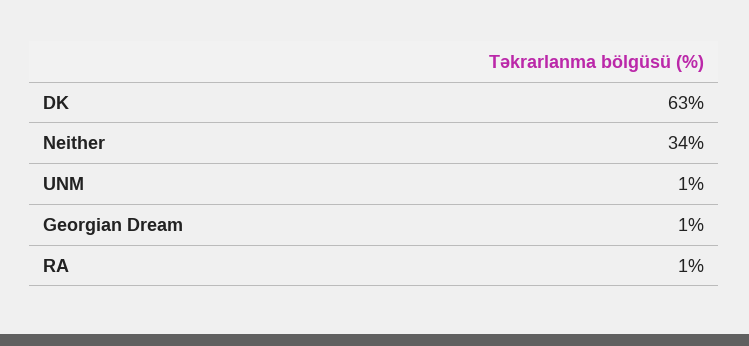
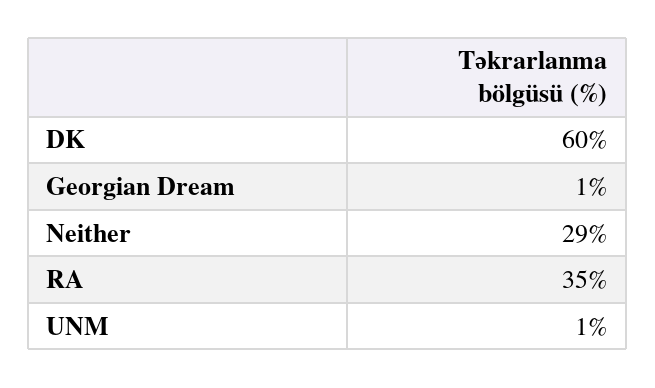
DK: 63 -> 60
Neither: 34 -> 29
RA: 1 -> 35

